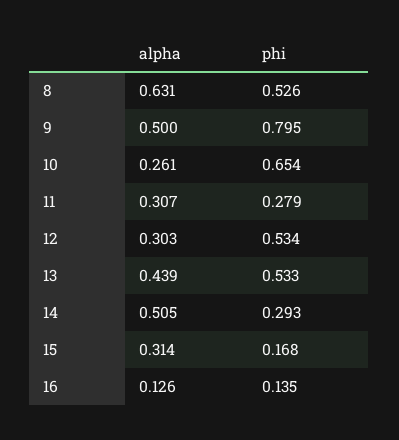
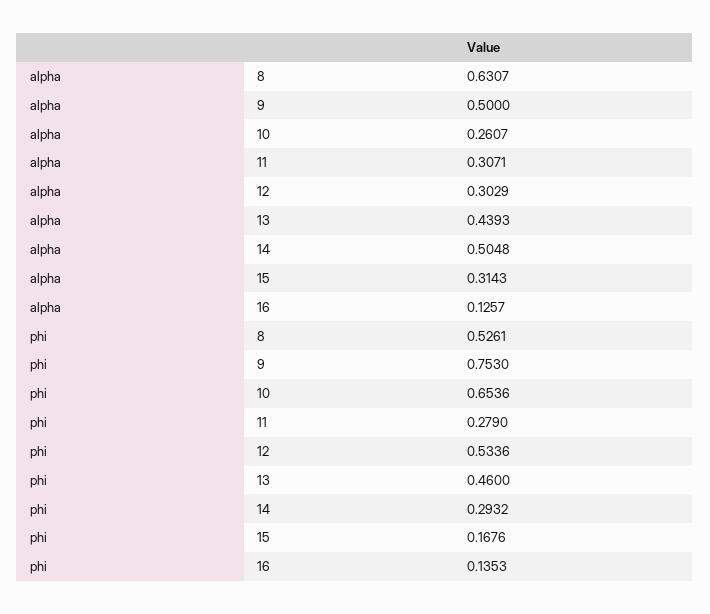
phi, 9: 0.795 -> 0.753
phi, 13: 0.533 -> 0.46

